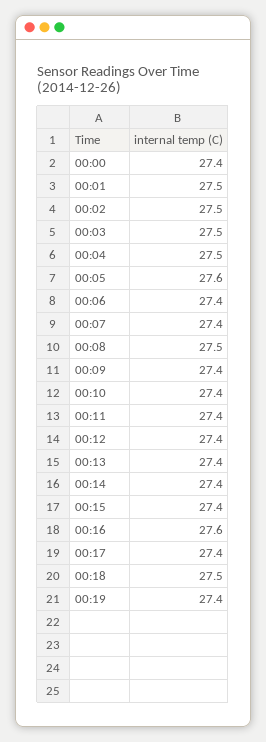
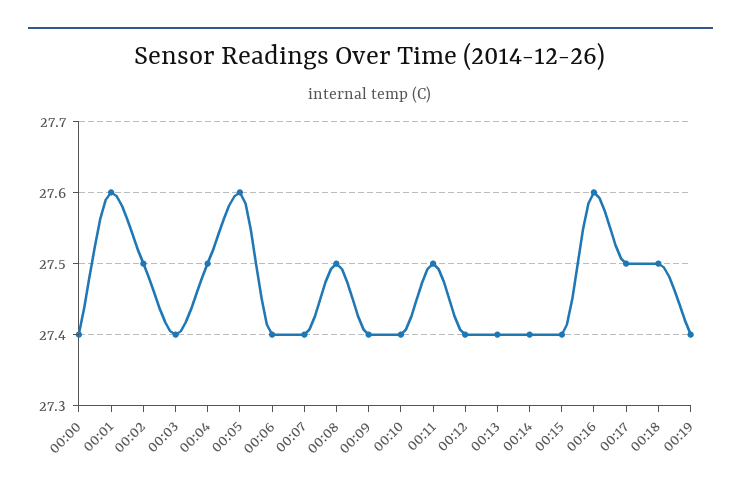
00:01: 27.5 -> 27.6
00:03: 27.5 -> 27.4
00:11: 27.4 -> 27.5
00:17: 27.4 -> 27.5

